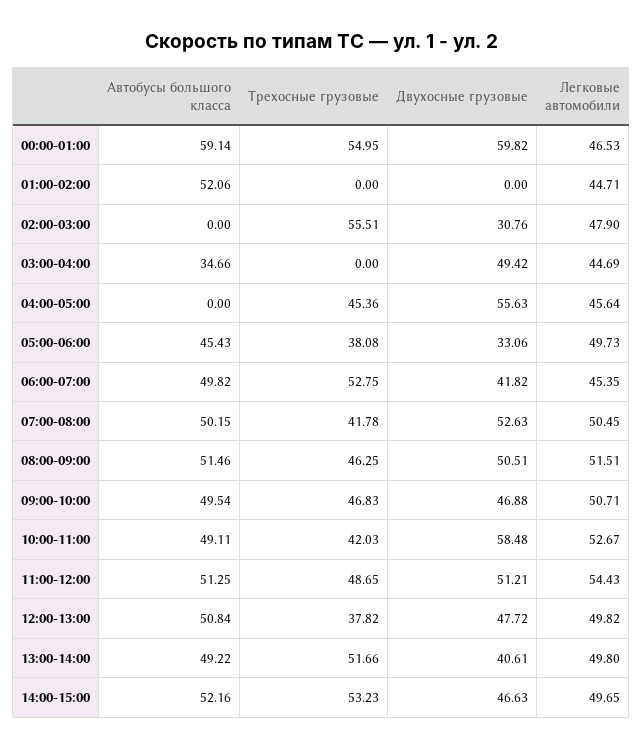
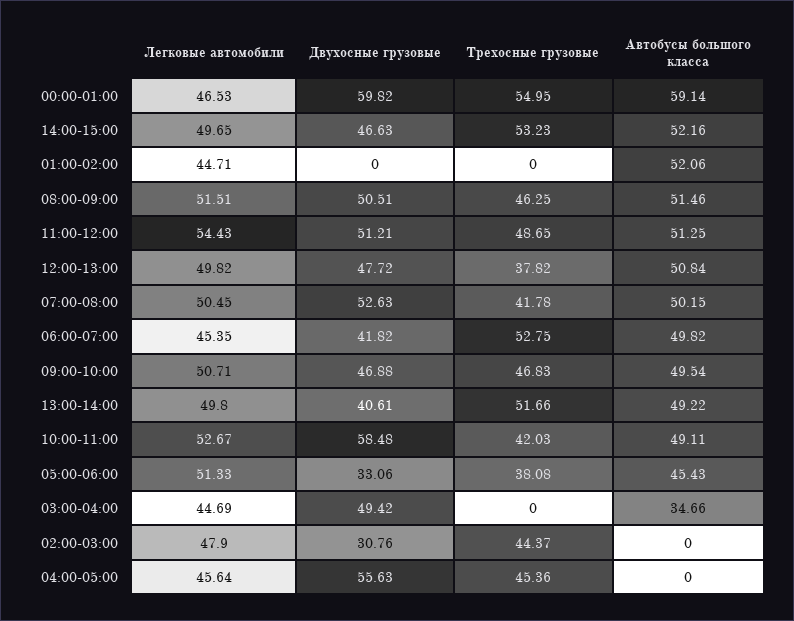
Трехосные грузовые, 02:00-03:00: 55.51 -> 44.37
Легковые автомобили, 05:00-06:00: 49.73 -> 51.33

